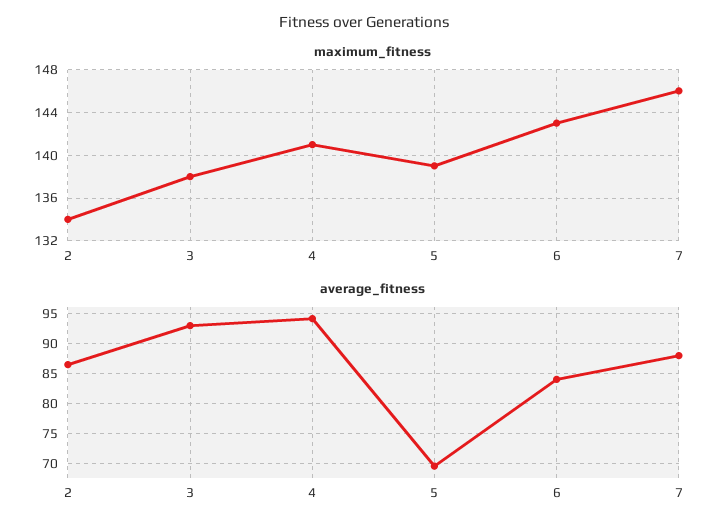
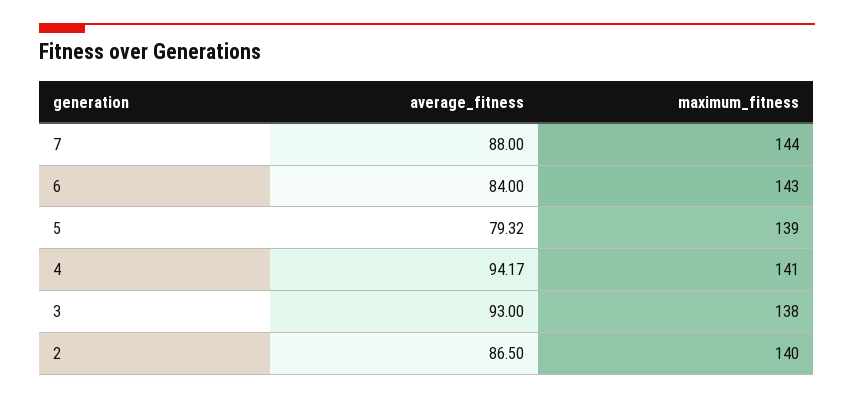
maximum_fitness, 2: 134 -> 140
maximum_fitness, 7: 146 -> 144
average_fitness, 5: 70 -> 79.32

